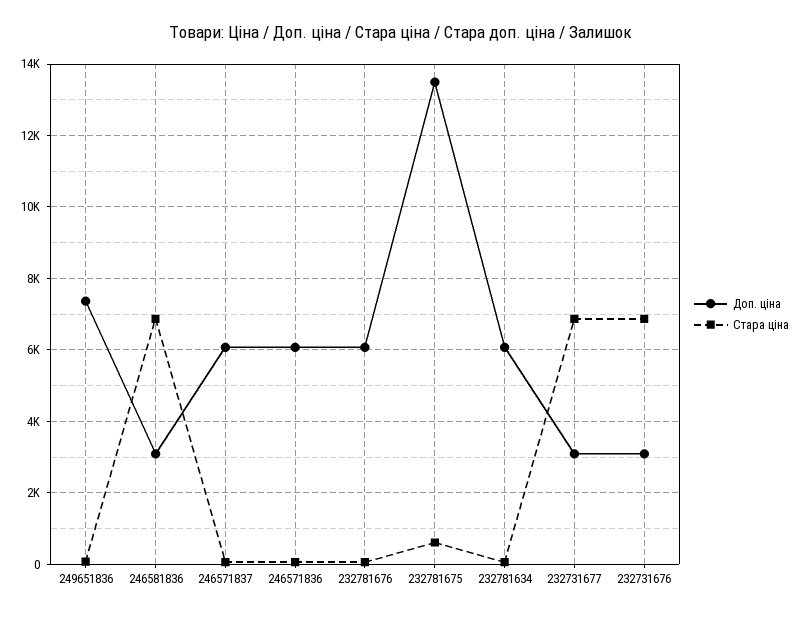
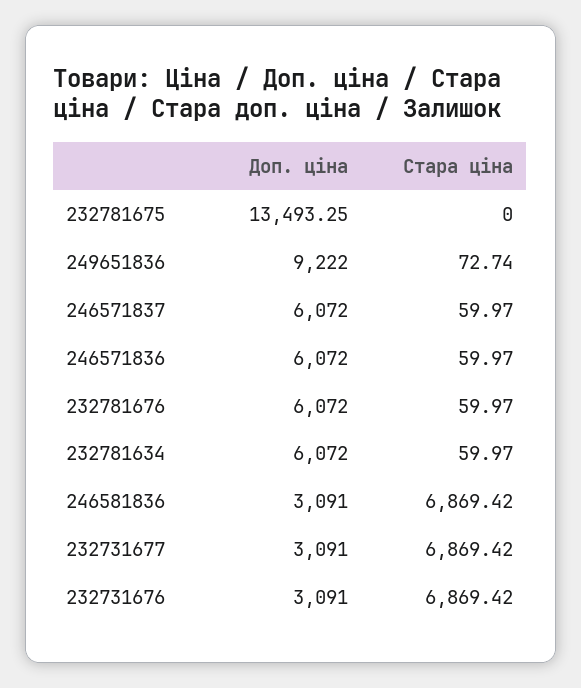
Доп. ціна, 249651836: 7400 -> 9222
Стара ціна, 232781675: 600 -> 0

